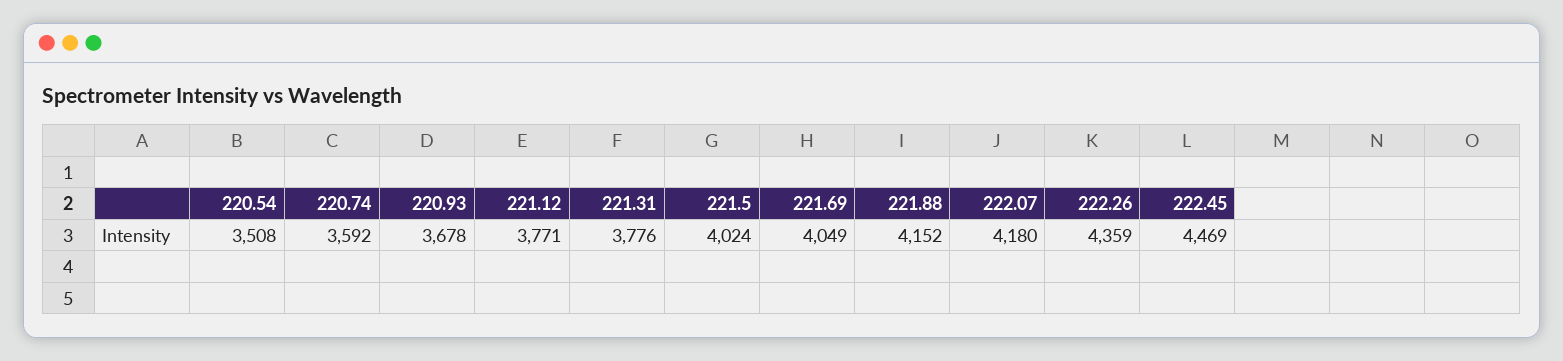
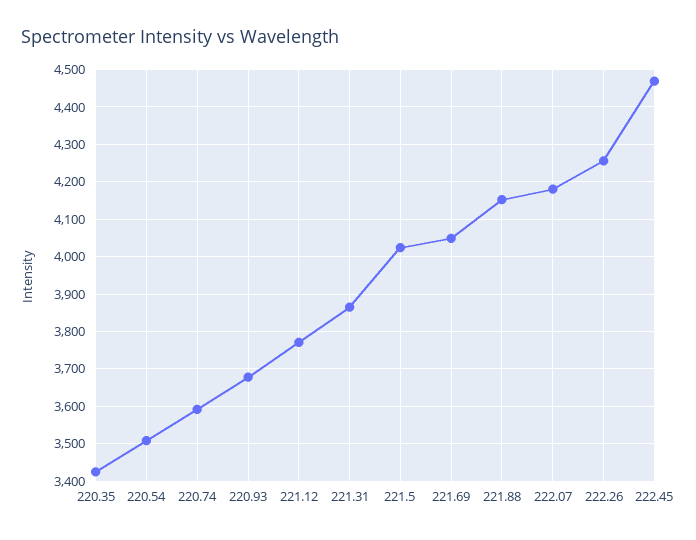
221.31: 3776 -> 3860
222.26: 4359 -> 4260
220.35: none -> 3420

